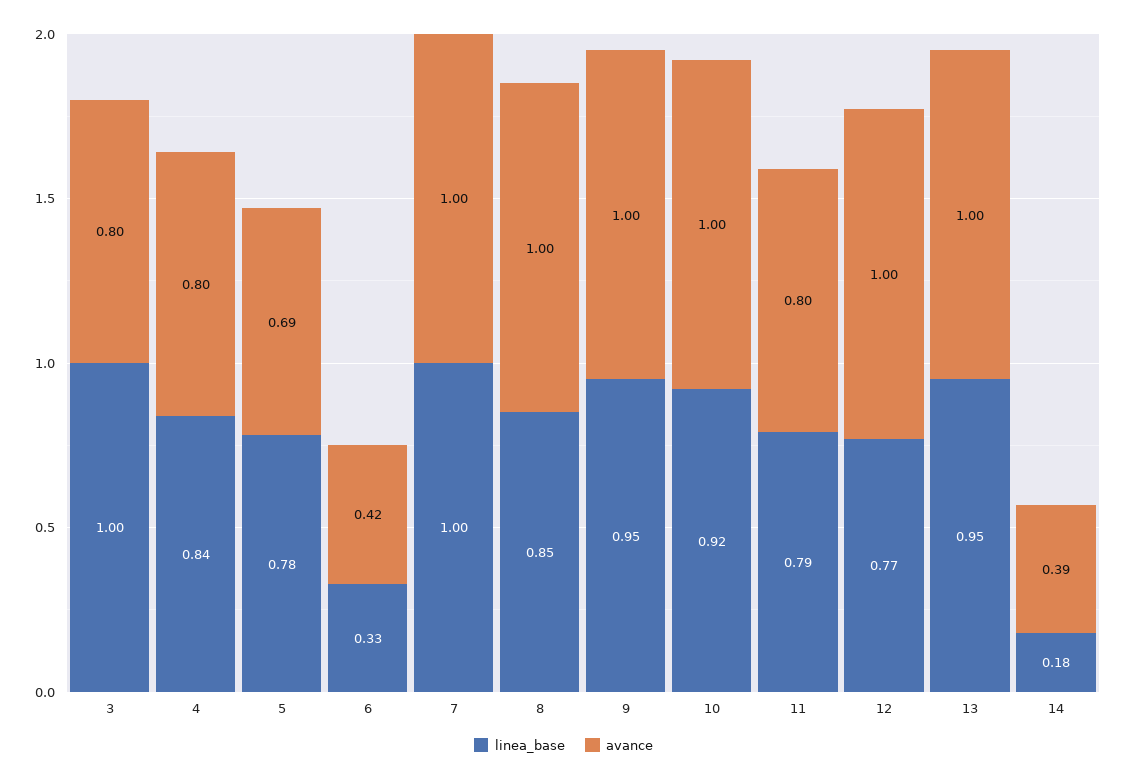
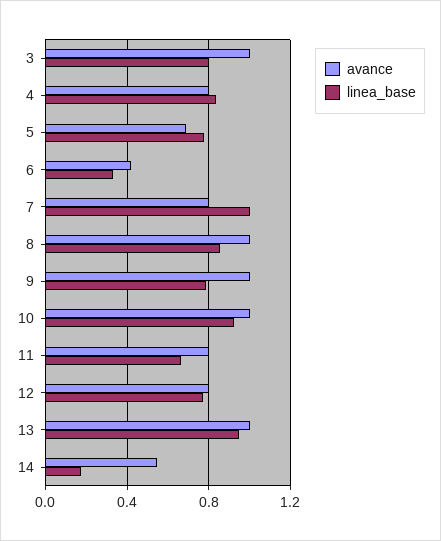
linea_base, 3: 1 -> 0.8
avance, 3: 0.8 -> 1
avance, 7: 1 -> 0.8
linea_base, 9: 0.95 -> 0.8
linea_base, 11: 0.79 -> 0.65
avance, 12: 1 -> 0.8
avance, 14: 0.39 -> 0.55

